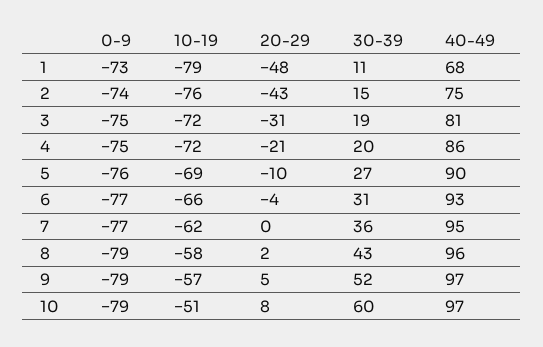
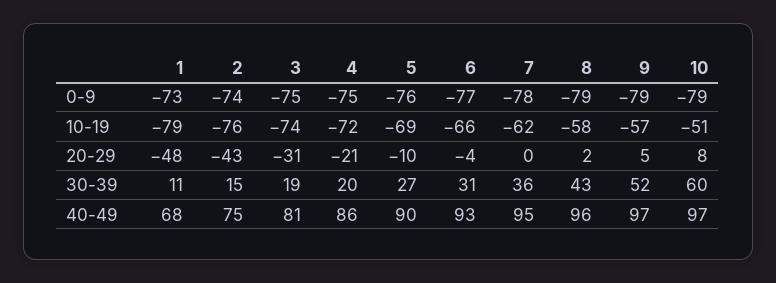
10-19, 3: -72 -> -74
0-9, 7: -77 -> -78

